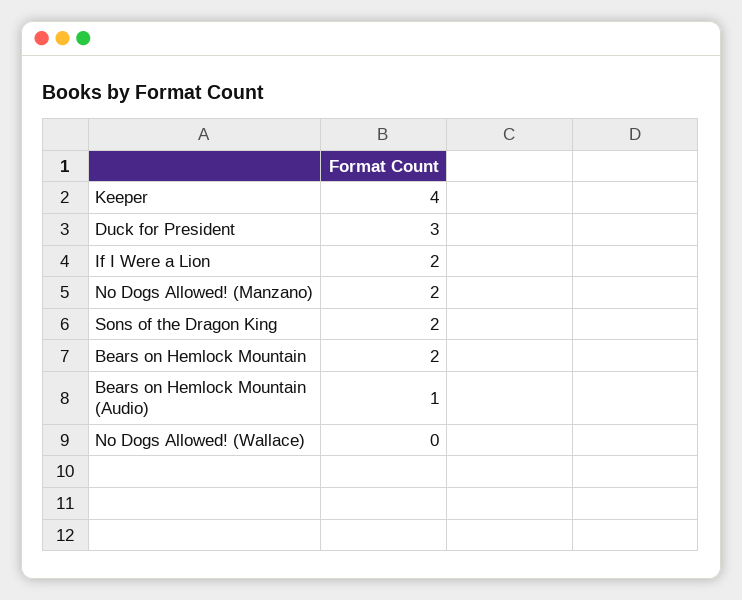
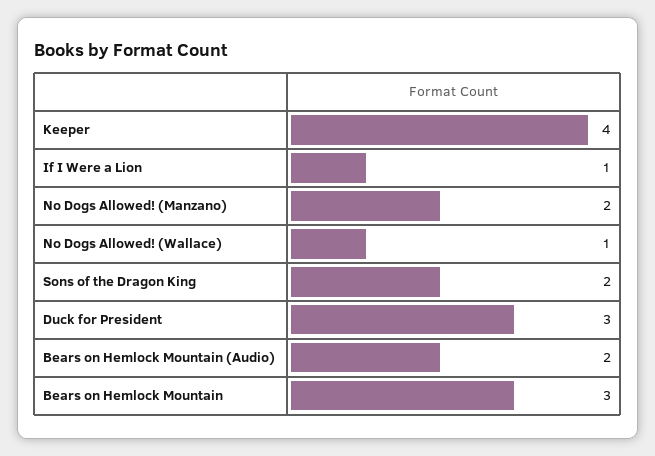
If I Were a Lion: 2 -> 1
Bears on Hemlock Mountain: 2 -> 3
Bears on Hemlock Mountain (Audio): 1 -> 2
No Dogs Allowed! (Wallace): 0 -> 1

